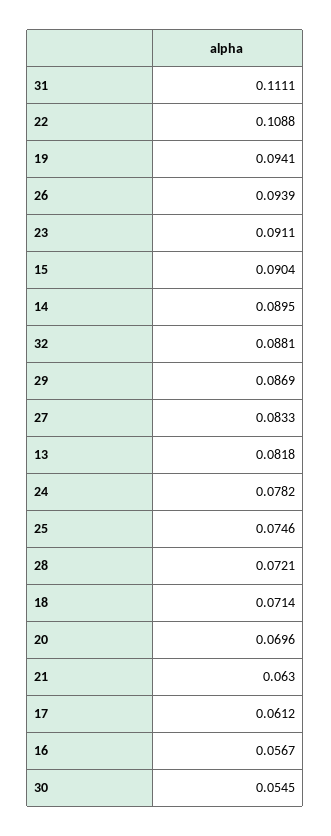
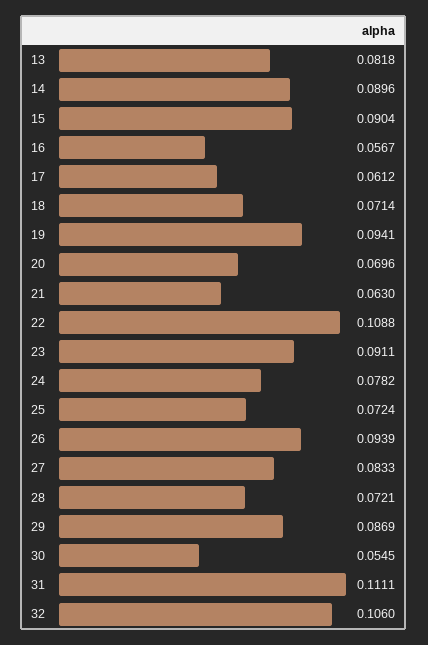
14: 0.0895 -> 0.0896
32: 0.0881 -> 0.106
25: 0.0746 -> 0.0724

